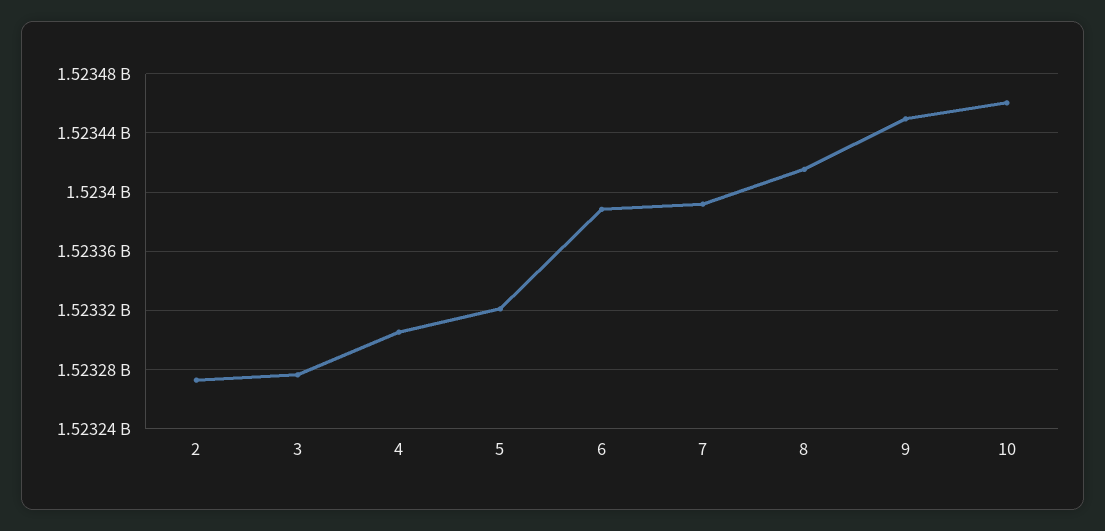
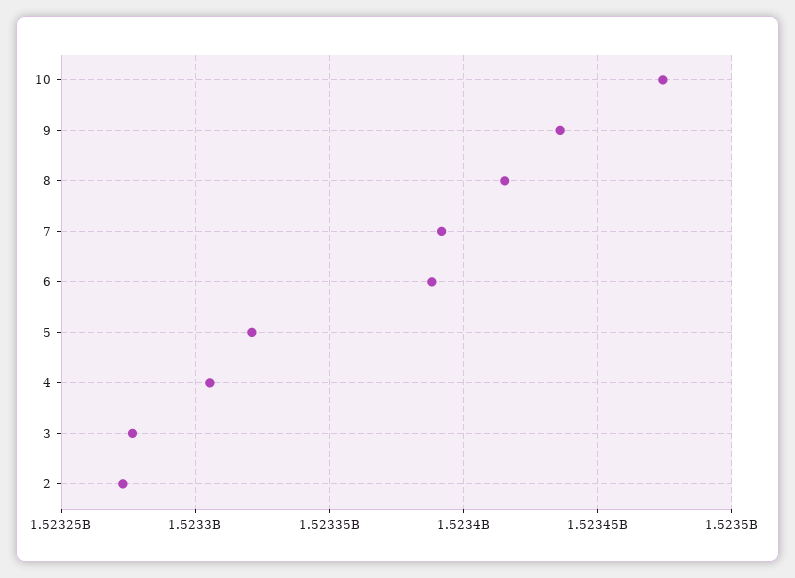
9: 1523450000 -> 1523435000
10: 1523460000 -> 1523475000

